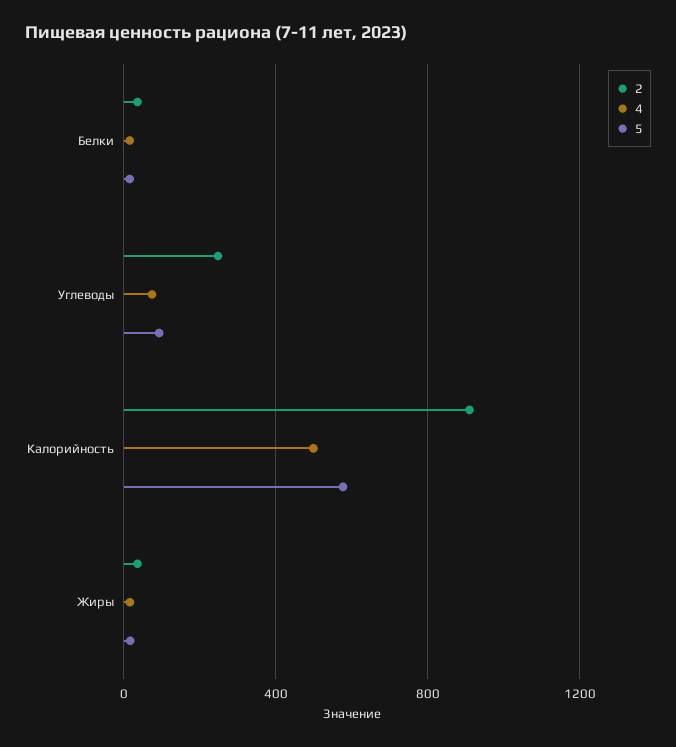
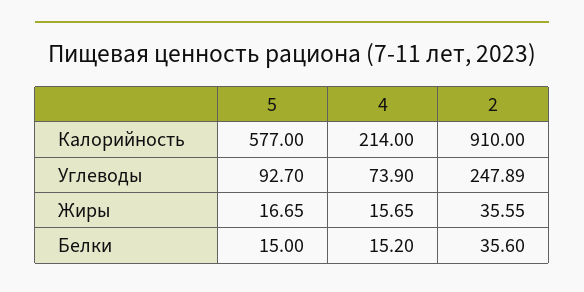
4, Калорийность: 500 -> 214

